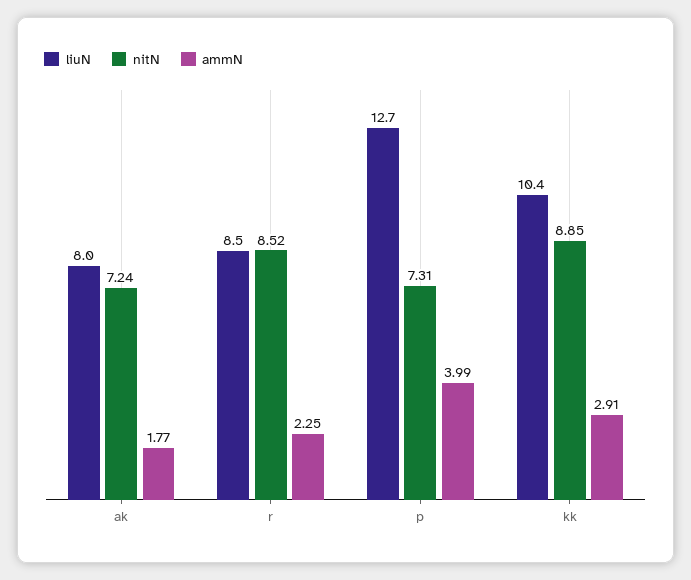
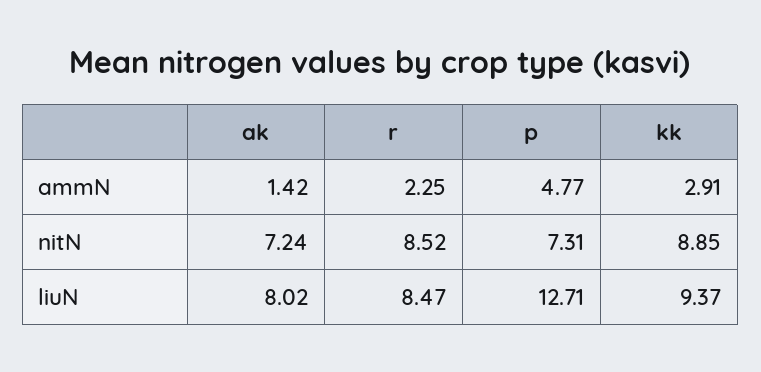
ammN, ak: 1.77 -> 1.42
ammN, p: 3.99 -> 4.77
liuN, kk: 10.4 -> 9.37

